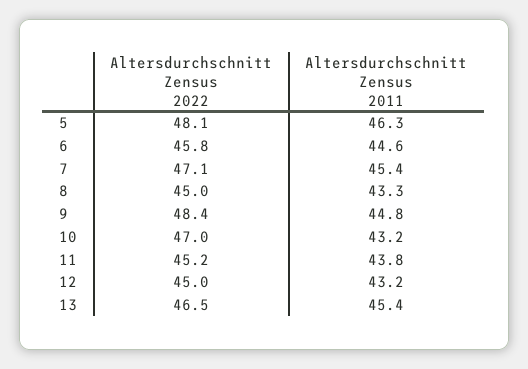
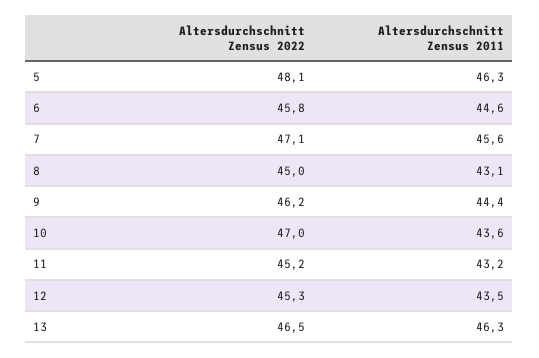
Altersdurchschnitt Zensus 2011, 7: 45.4 -> 45.6
Altersdurchschnitt Zensus 2011, 8: 43.3 -> 43.1
Altersdurchschnitt Zensus 2022, 9: 48.4 -> 46.2
Altersdurchschnitt Zensus 2011, 9: 44.8 -> 44.4
Altersdurchschnitt Zensus 2011, 10: 43.2 -> 43.6
Altersdurchschnitt Zensus 2011, 11: 43.8 -> 43.2
Altersdurchschnitt Zensus 2022, 12: 45 -> 45.3
Altersdurchschnitt Zensus 2011, 12: 43.2 -> 43.5
Altersdurchschnitt Zensus 2011, 13: 45.4 -> 46.3

